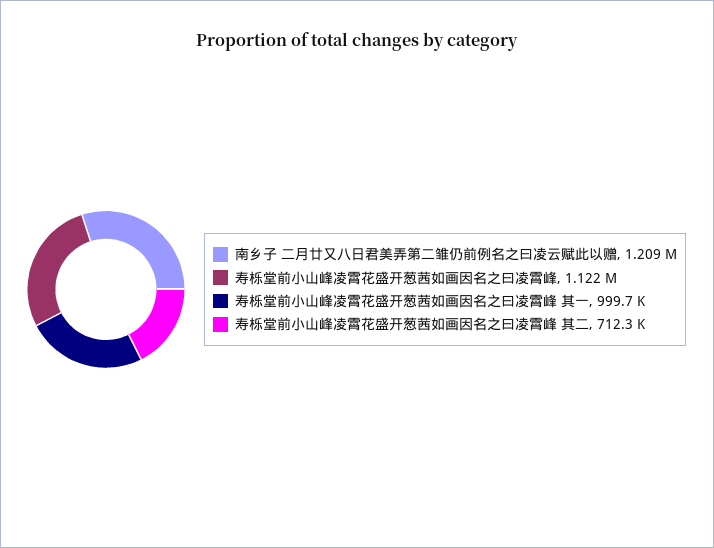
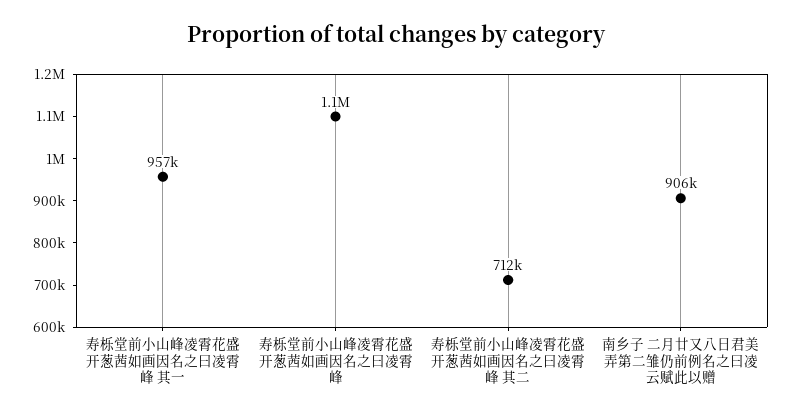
南乡子 二月廿又八日君美弄第二雏仍前例名之曰凌云赋此以赠: 1209000 -> 906000
寿栎堂前小山峰凌霄花盛开葱茜如画因名之曰凌霄峰 其一: 999700 -> 957000

